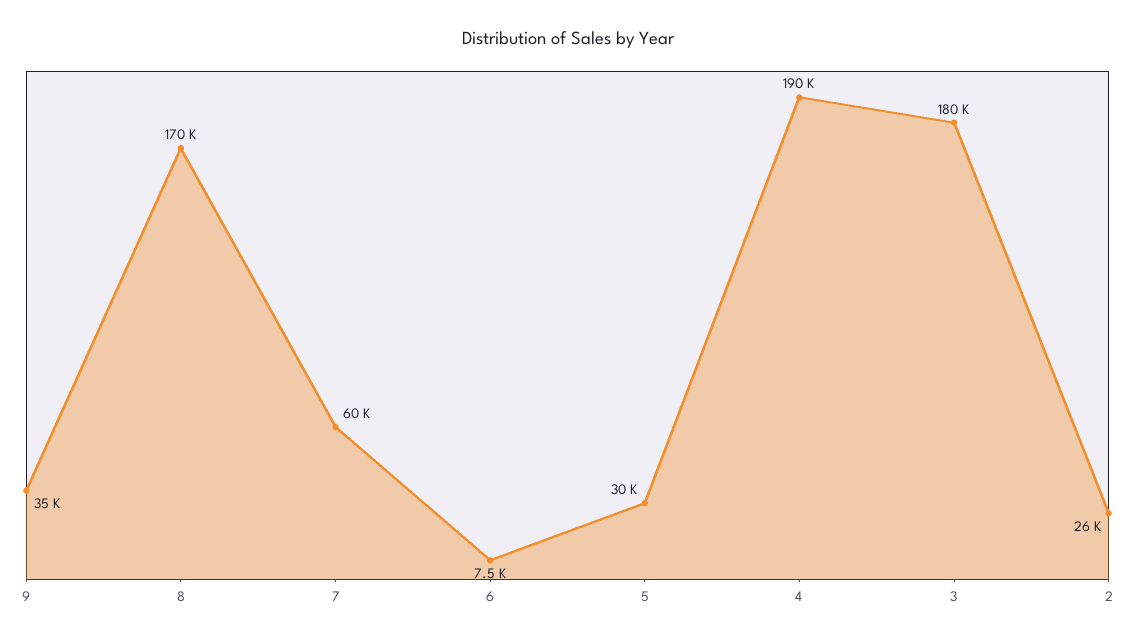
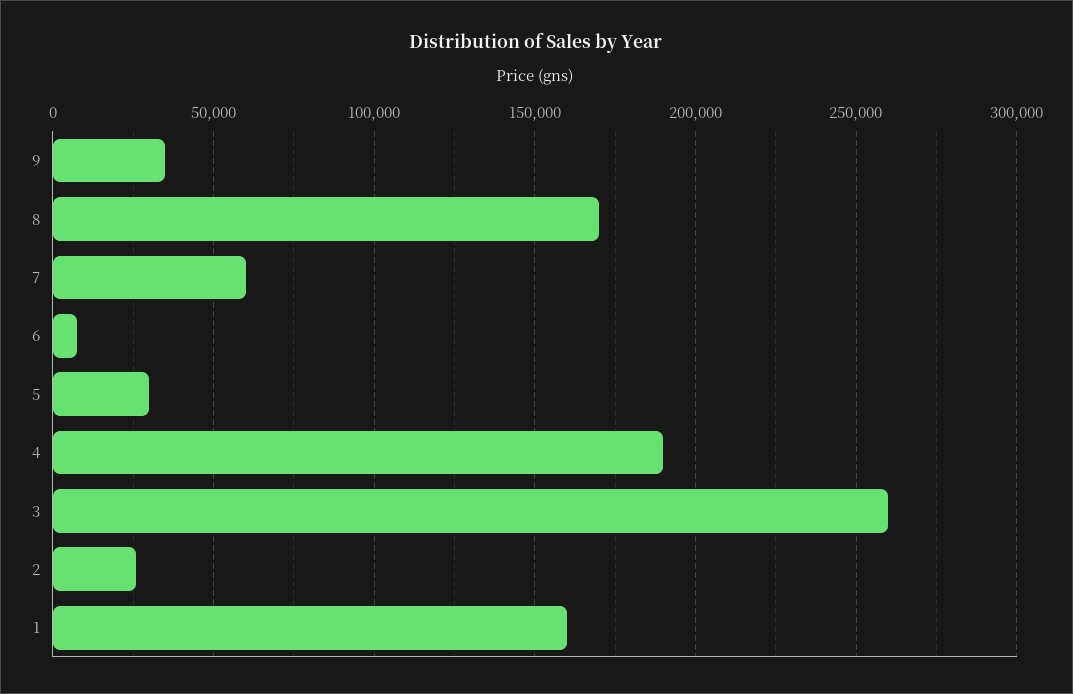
3: 180000 -> 260000
1: none -> 160000

